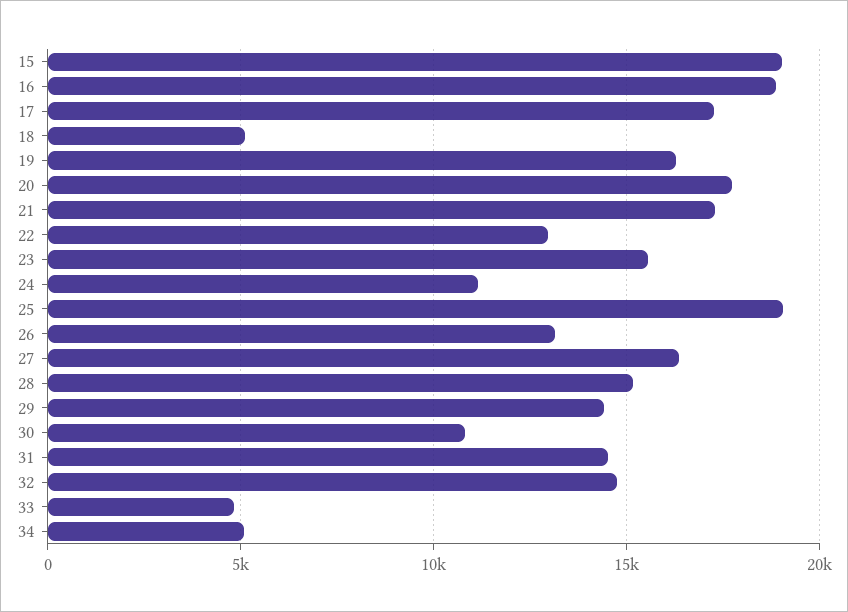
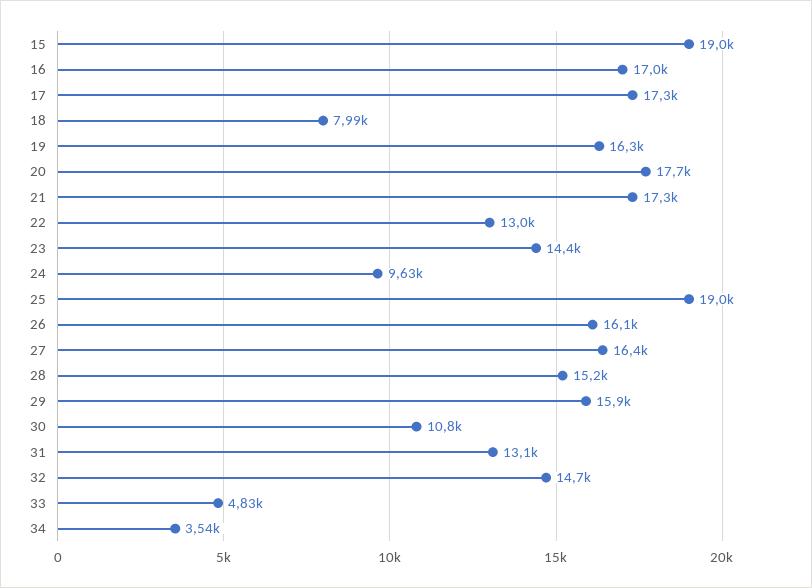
16: 19000 -> 17000
18: 5000 -> 7990
23: 15500 -> 14400
24: 11000 -> 9630
26: 13000 -> 16100
29: 14500 -> 15900
31: 14500 -> 13100
34: 5000 -> 3540

